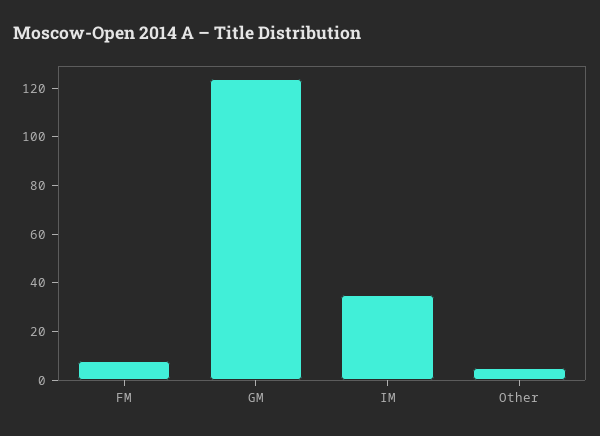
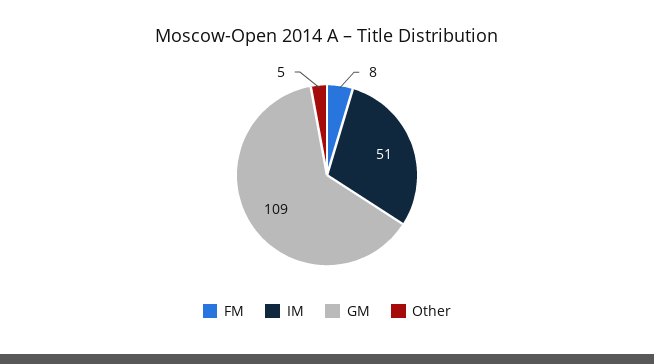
GM: 125 -> 109
IM: 35 -> 51

